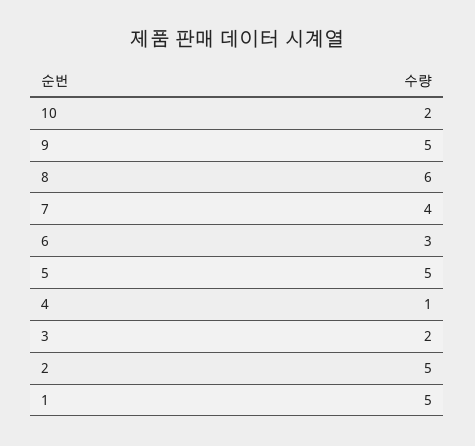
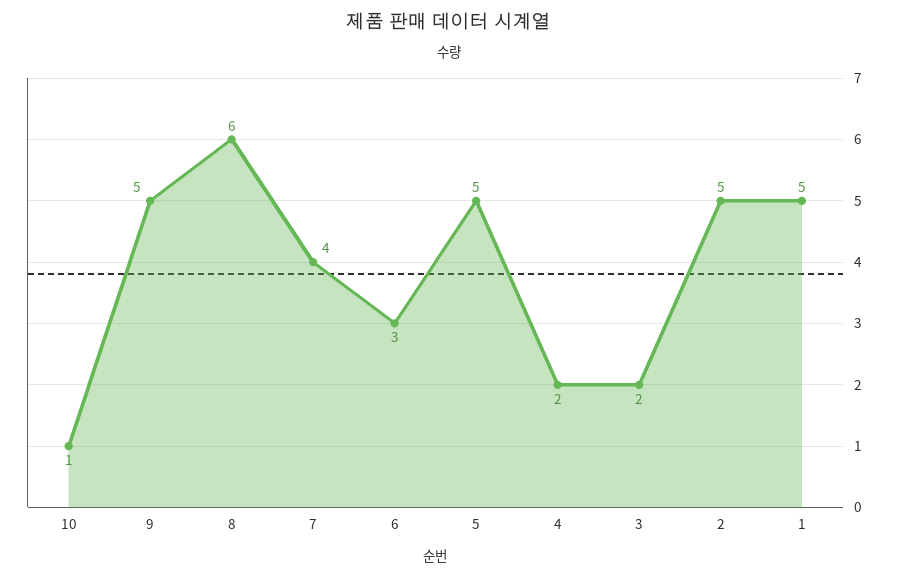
10: 2 -> 1
4: 1 -> 2

